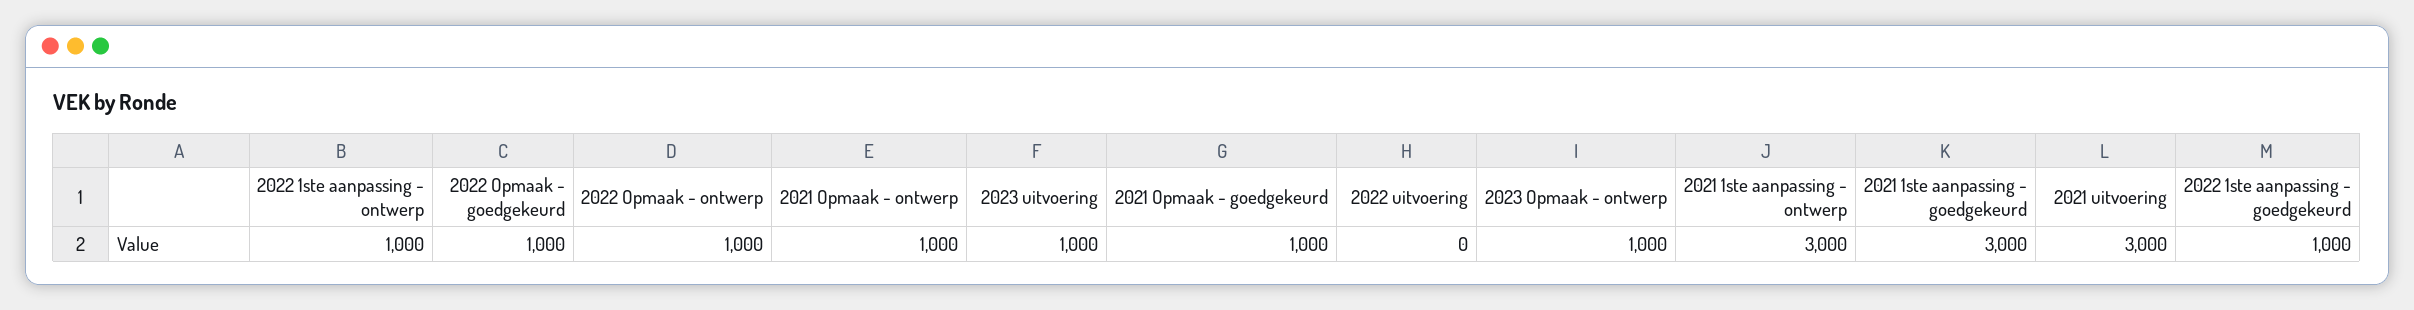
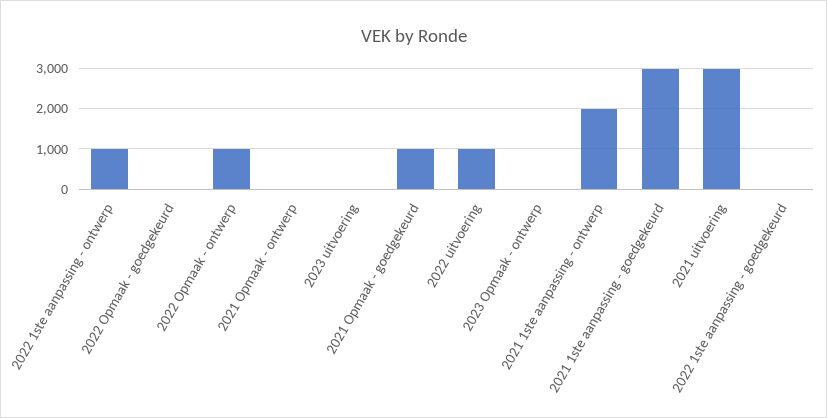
2022 Opmaak - goedgekeurd: 1000 -> 0
2021 Opmaak - ontwerp: 1000 -> 0
2023 uitvoering: 1000 -> 0
2022 uitvoering: 0 -> 1000
2023 Opmaak - ontwerp: 1000 -> 0
2021 1ste aanpassing - ontwerp: 3000 -> 2000
2022 1ste aanpassing - goedgekeurd: 1000 -> 0

